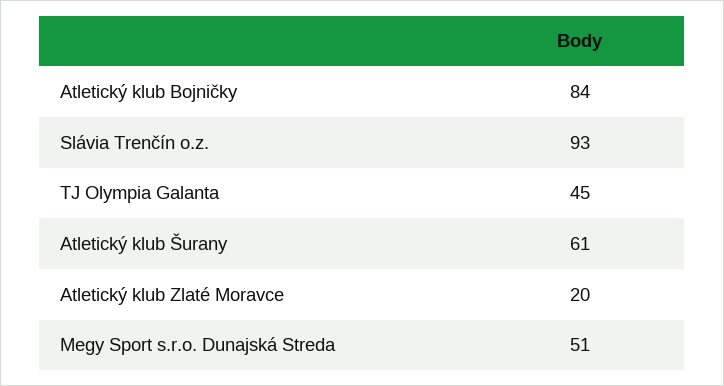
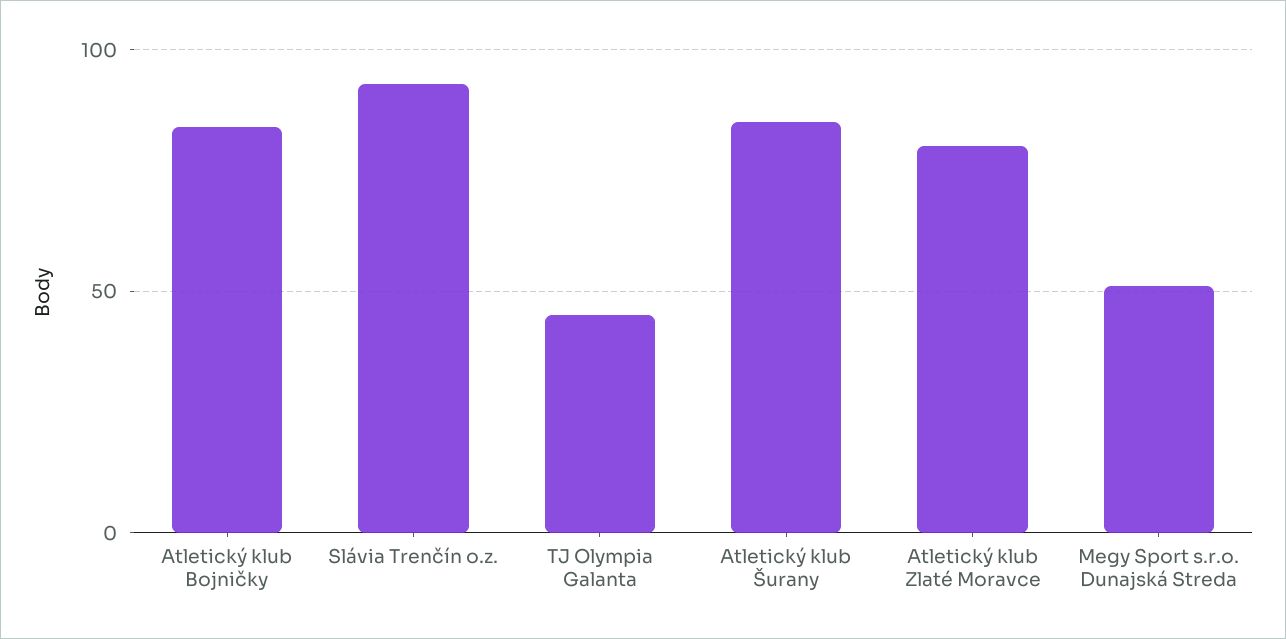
Atletický klub Šurany: 61 -> 85
Atletický klub Zlaté Moravce: 20 -> 80

